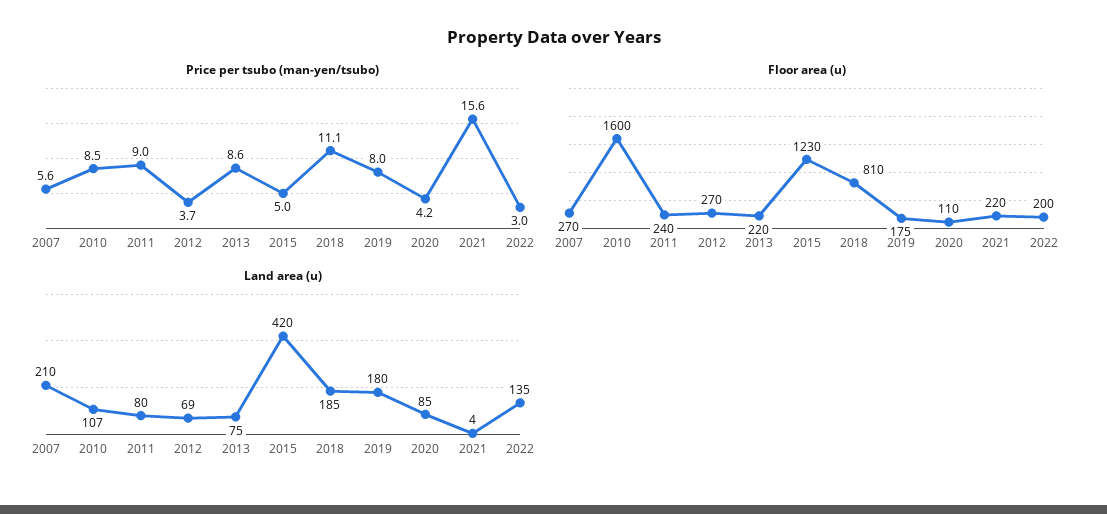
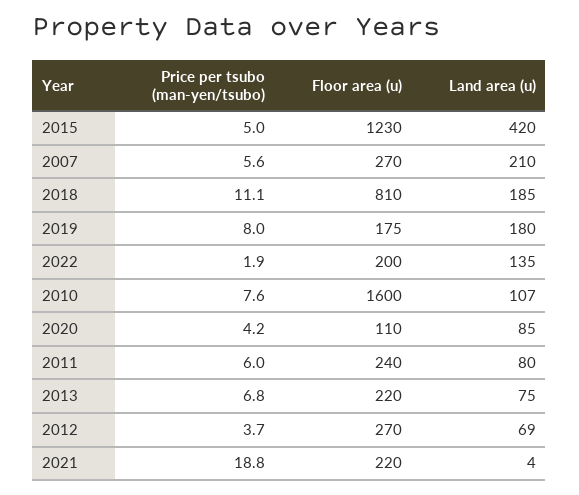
Price per tsubo (man-yen/tsubo), 2010: 8.5 -> 7.6
Price per tsubo (man-yen/tsubo), 2011: 9 -> 6
Price per tsubo (man-yen/tsubo), 2013: 8.6 -> 6.8
Price per tsubo (man-yen/tsubo), 2021: 15.6 -> 18.8
Price per tsubo (man-yen/tsubo), 2022: 3 -> 1.9

